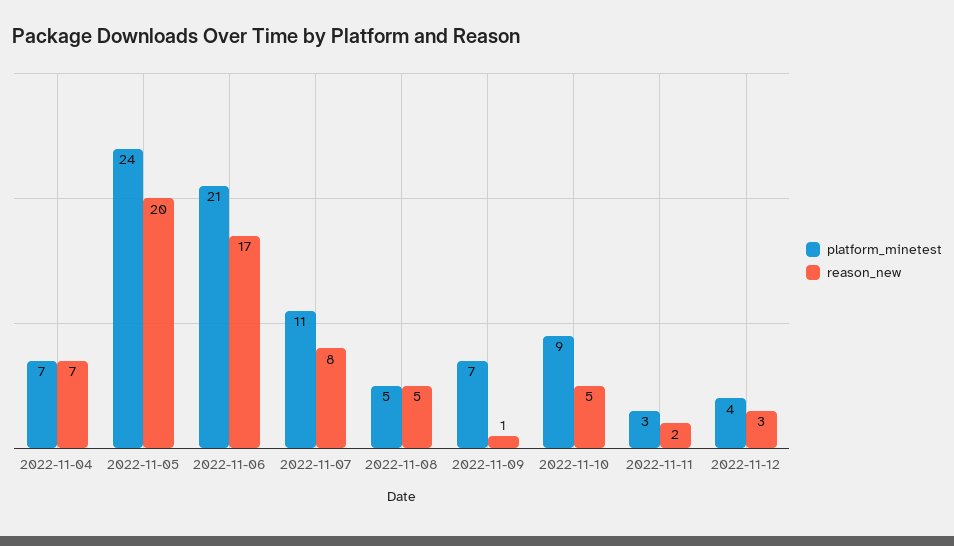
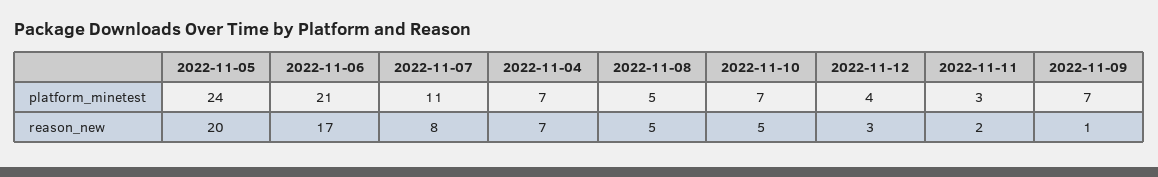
platform_minetest, 2022-11-10: 9 -> 7

